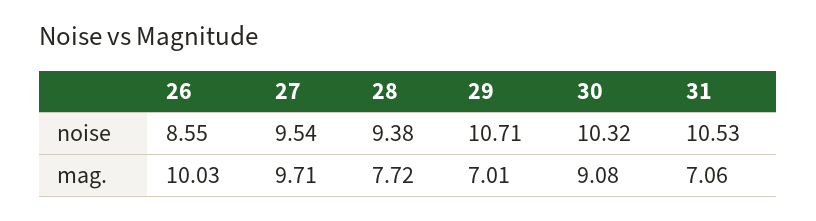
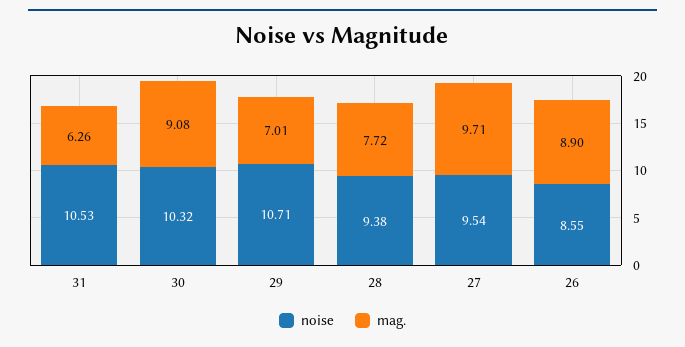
mag., 26: 10.03 -> 8.9
mag., 31: 7.06 -> 6.26

